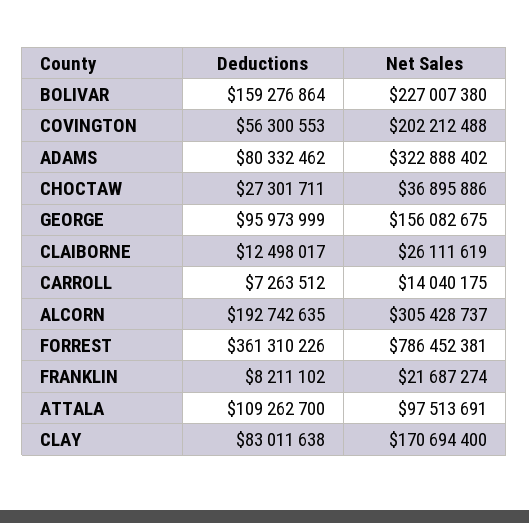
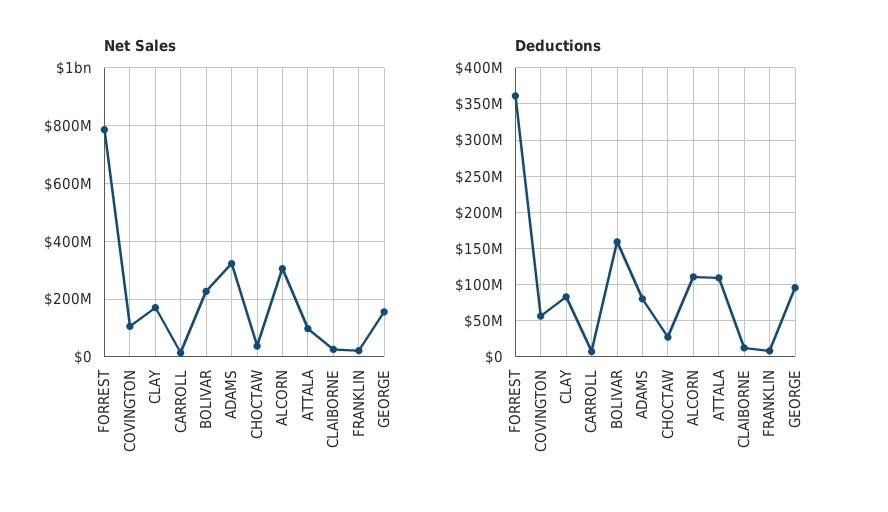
Net Sales, COVINGTON: 202212488 -> 100000000
Deductions, ALCORN: 192742635 -> 110000000

